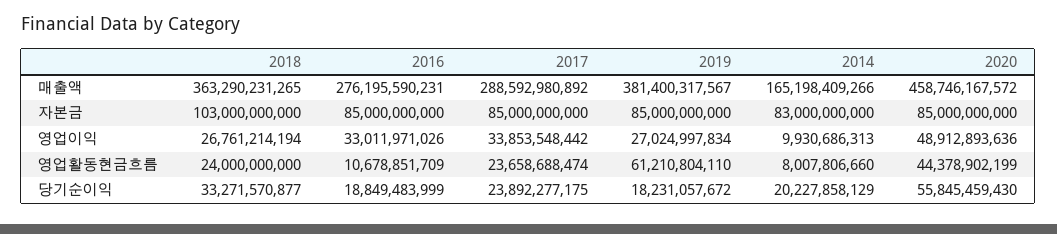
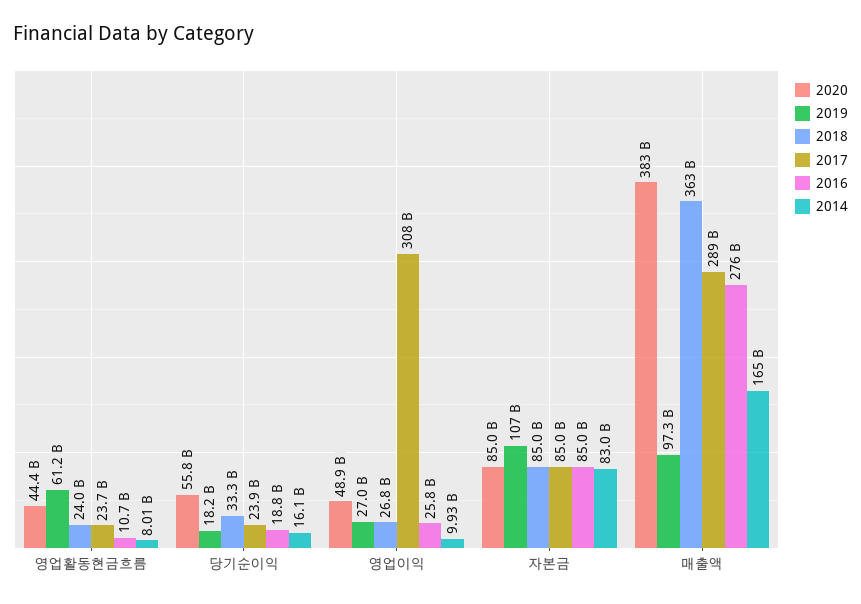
2019, 매출액: 381400317567 -> 97300000000
2020, 매출액: 458746167572 -> 383000000000
2018, 자본금: 103000000000 -> 85000000000
2019, 자본금: 85000000000 -> 107000000000
2016, 영업이익: 33011971026 -> 25800000000
2017, 영업이익: 33853548442 -> 308000000000
2014, 당기순이익: 20227858129 -> 16100000000

